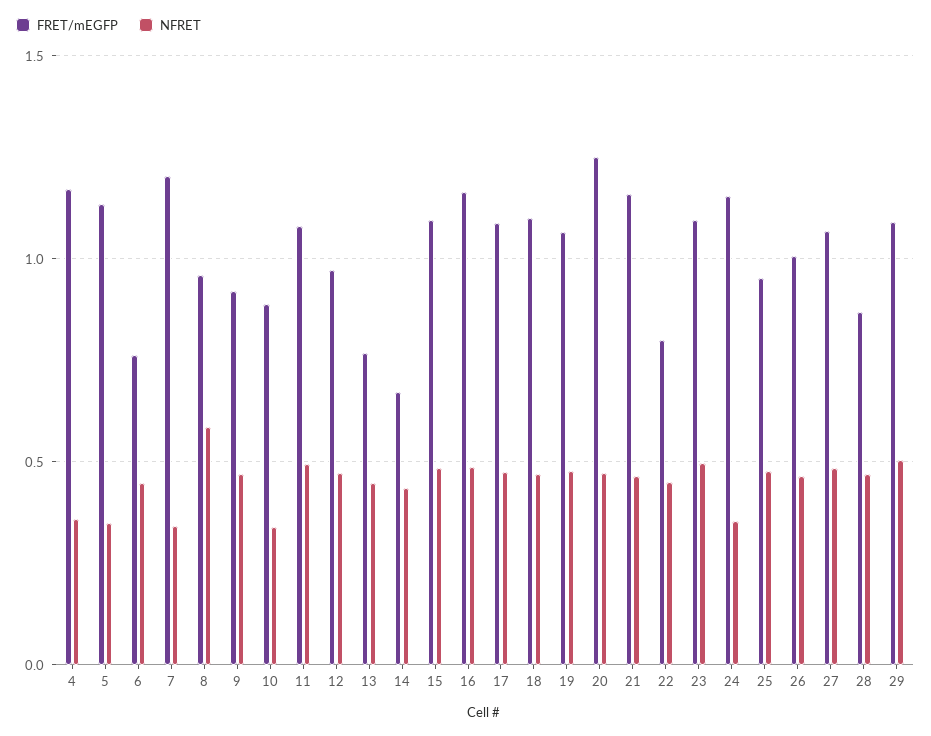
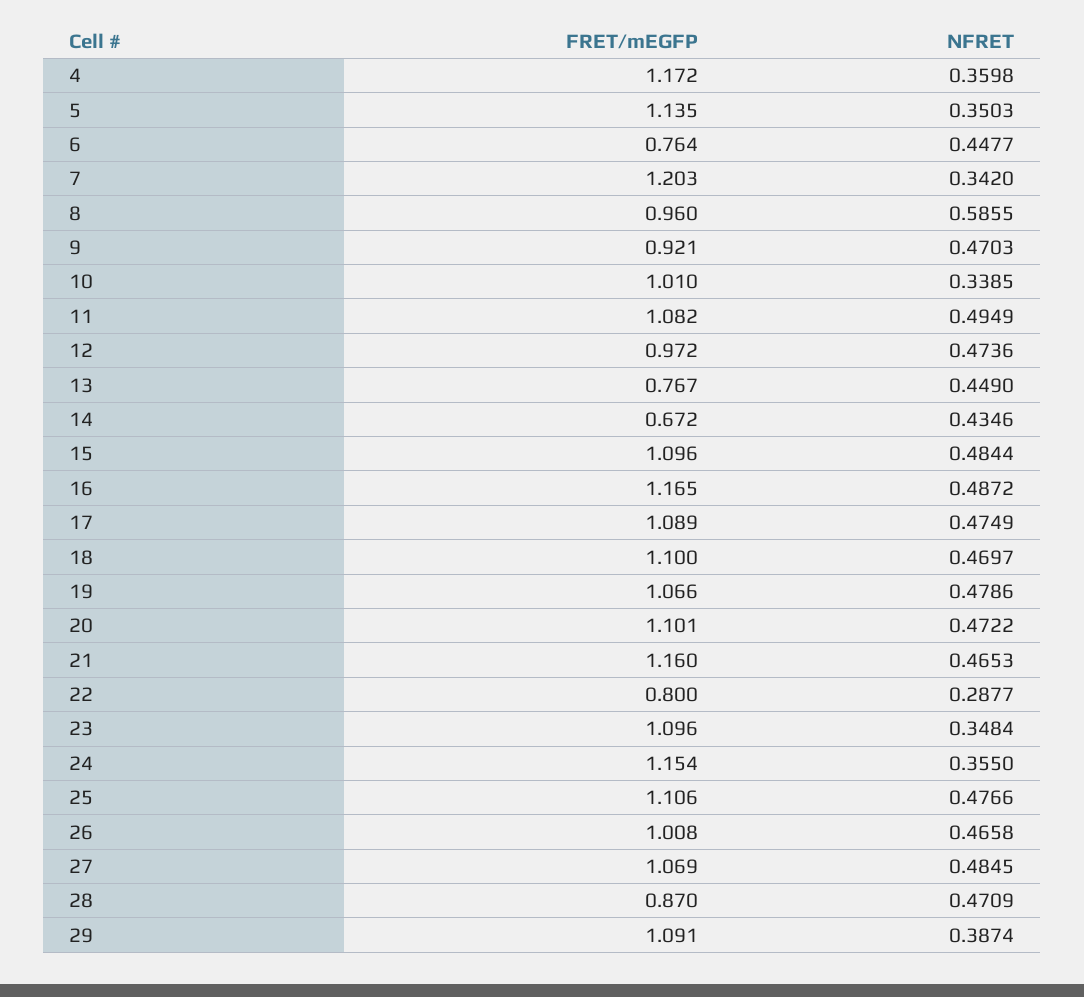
FRET/mEGFP, 10: 0.9 -> 1.01
FRET/mEGFP, 20: 1.25 -> 1.101
NFRET, 22: 0.45 -> 0.2877
NFRET, 23: 0.5 -> 0.3484
FRET/mEGFP, 25: 0.95 -> 1.106
NFRET, 29: 0.5 -> 0.3874

